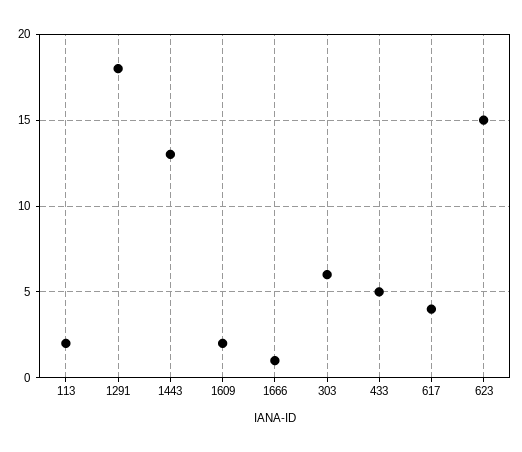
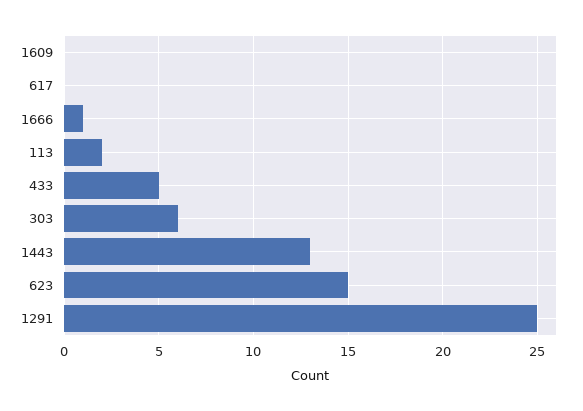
1291: 18 -> 25
1609: 2 -> 0
617: 4 -> 0

